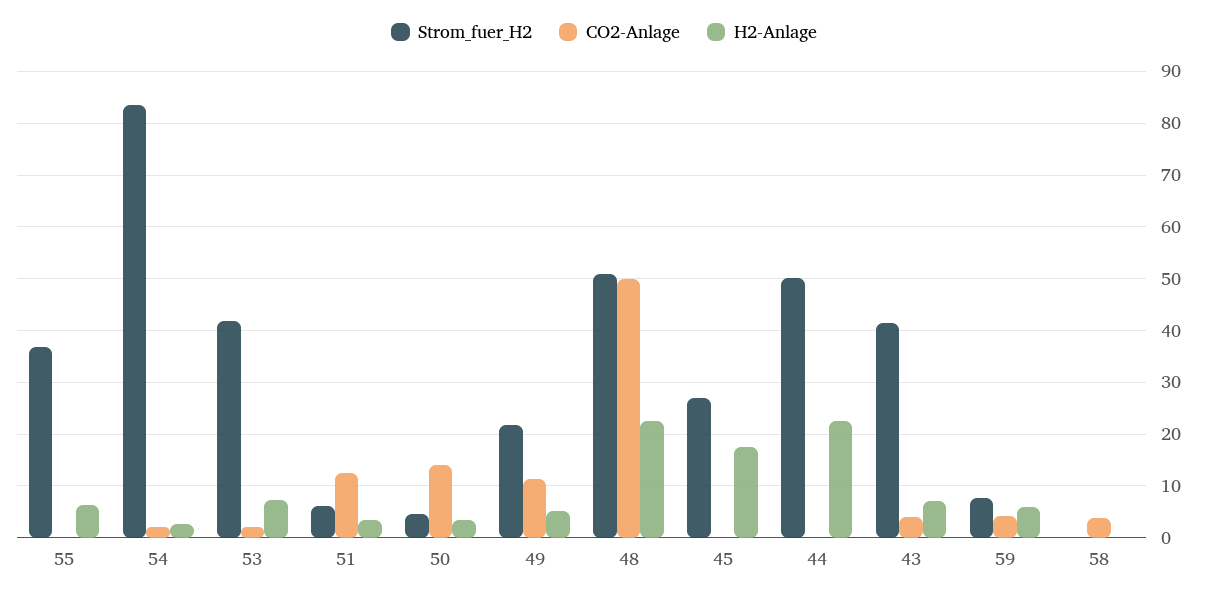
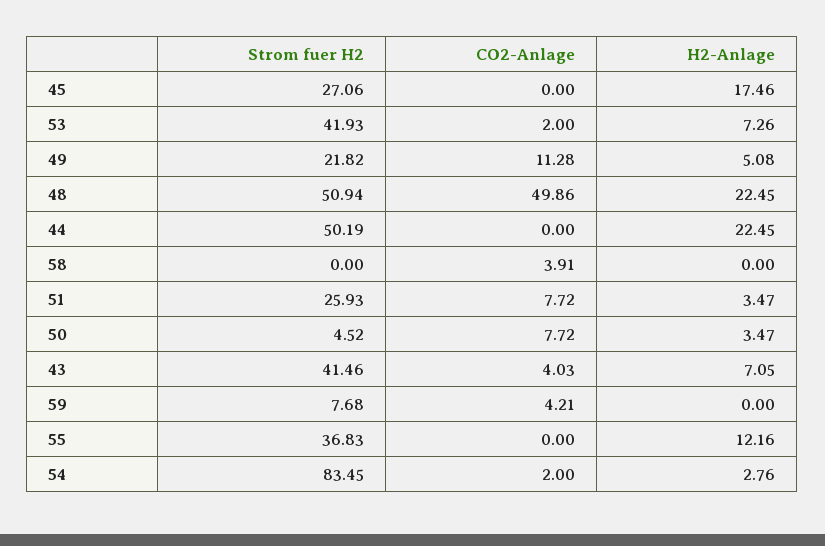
H2-Anlage, 55: 6 -> 12.16
Strom_fuer_H2, 51: 6 -> 25.93
CO2-Anlage, 51: 12 -> 7.72
CO2-Anlage, 50: 14 -> 7.72
H2-Anlage, 59: 6 -> 0

